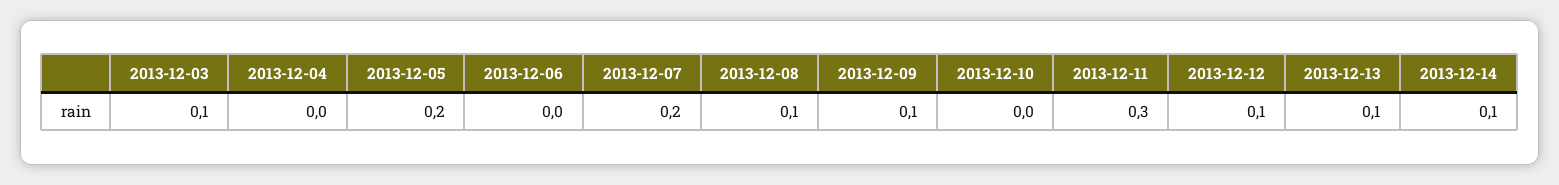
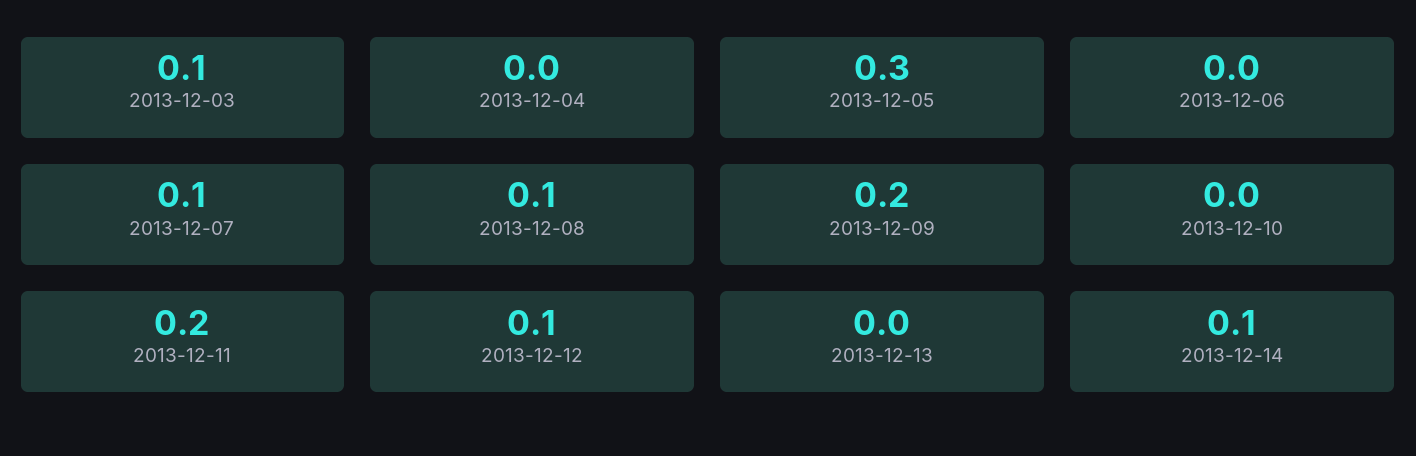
2013-12-05: 0.2 -> 0.3
2013-12-07: 0.2 -> 0.1
2013-12-09: 0.1 -> 0.2
2013-12-11: 0.3 -> 0.2
2013-12-13: 0.1 -> 0

